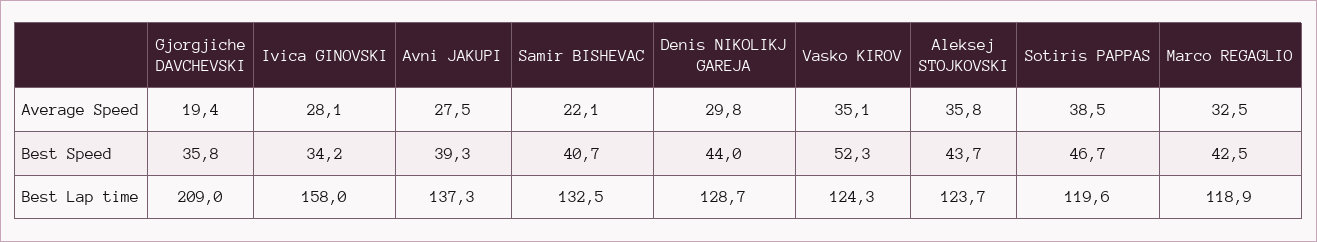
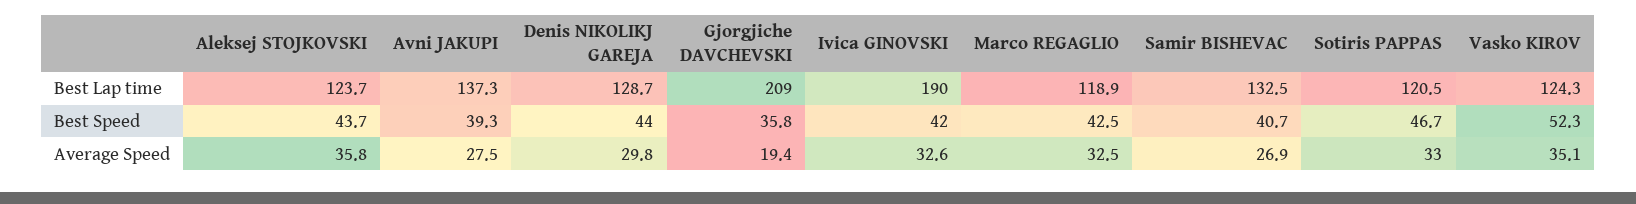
Ivica GINOVSKI, Average Speed: 28.1 -> 32.6
Samir BISHEVAC, Average Speed: 22.1 -> 26.9
Sotiris PAPPAS, Average Speed: 38.5 -> 33
Ivica GINOVSKI, Best Speed: 34.2 -> 42
Ivica GINOVSKI, Best Lap time: 158 -> 190
Sotiris PAPPAS, Best Lap time: 119.6 -> 120.5

